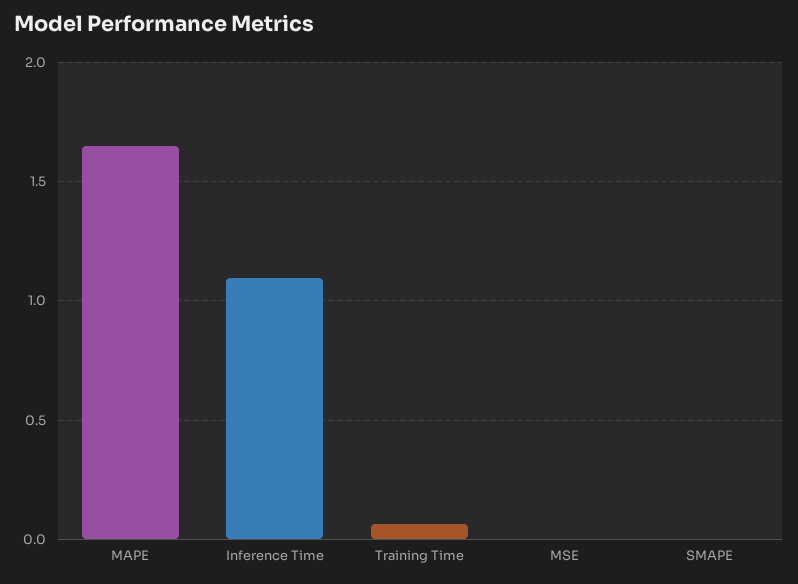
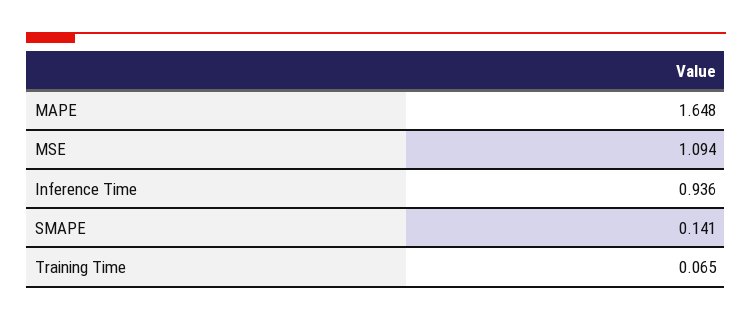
Inference Time: 1.1 -> 0.936
MSE: 0 -> 1.094
SMAPE: 0 -> 0.141

